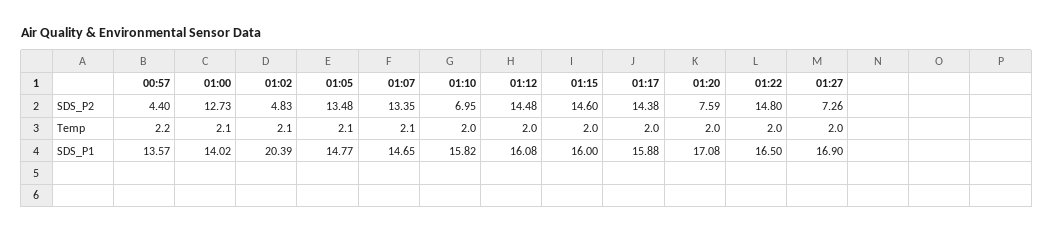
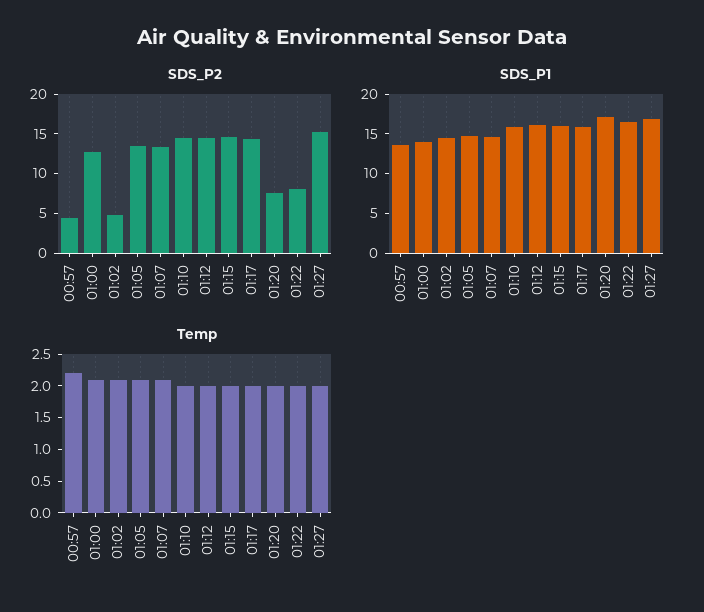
SDS_P2, 01:10: 6.95 -> 15
SDS_P2, 01:22: 14.8 -> 7.5
SDS_P2, 01:27: 7.26 -> 15
SDS_P1, 01:02: 20.39 -> 15

